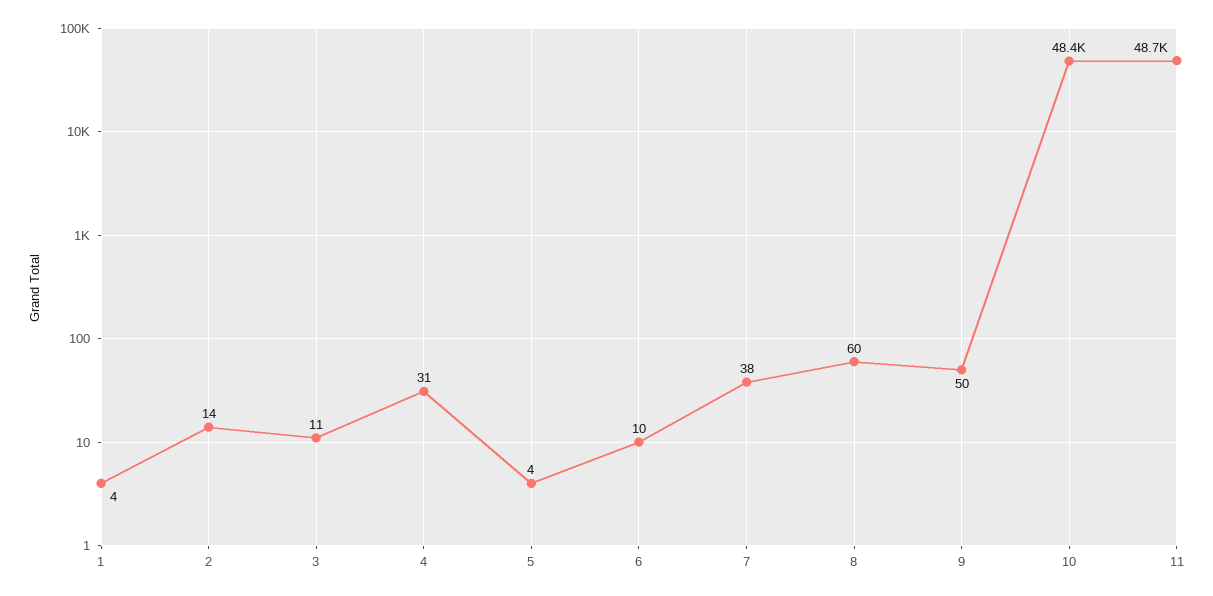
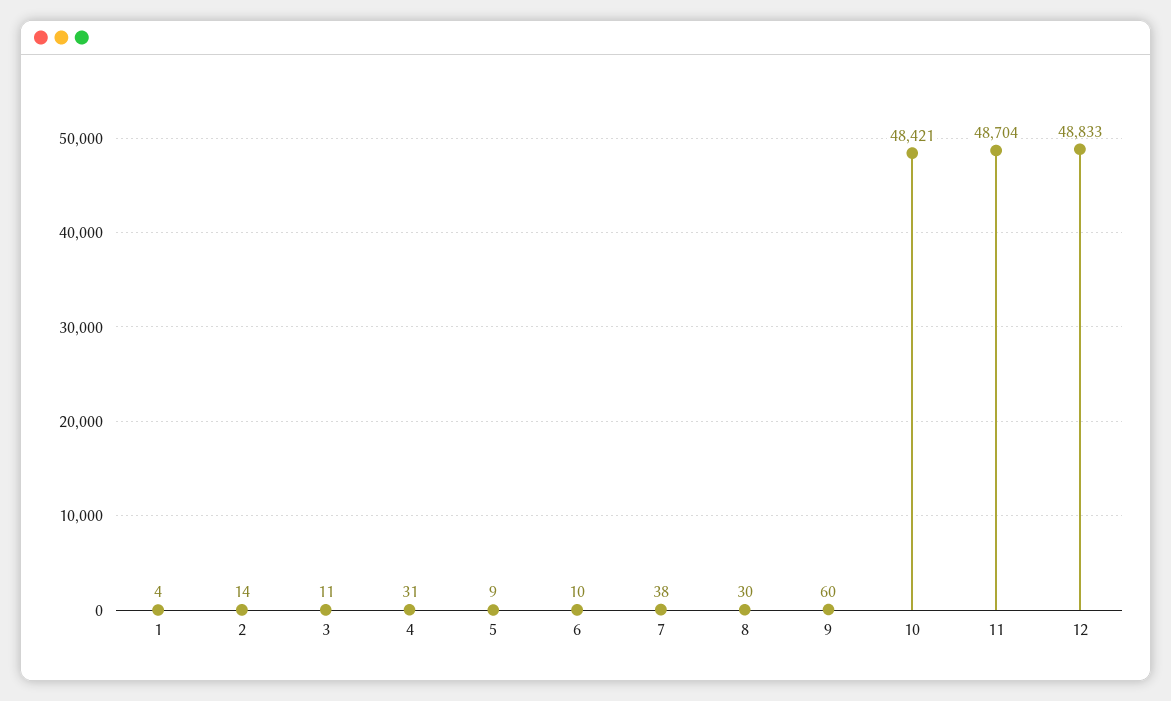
5: 4 -> 9
8: 60 -> 30
9: 50 -> 60
12: none -> 48833

